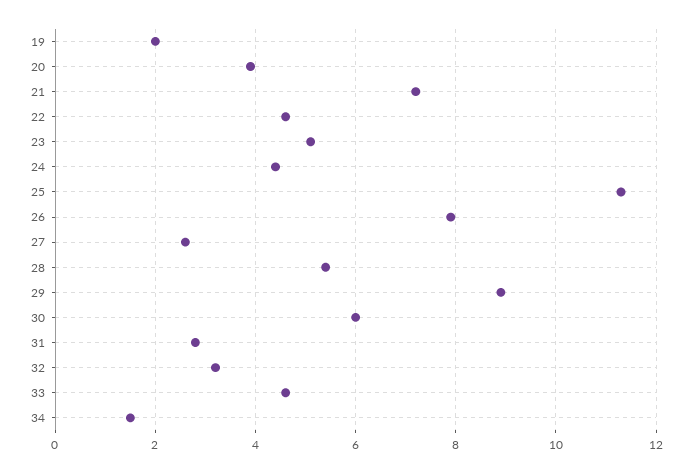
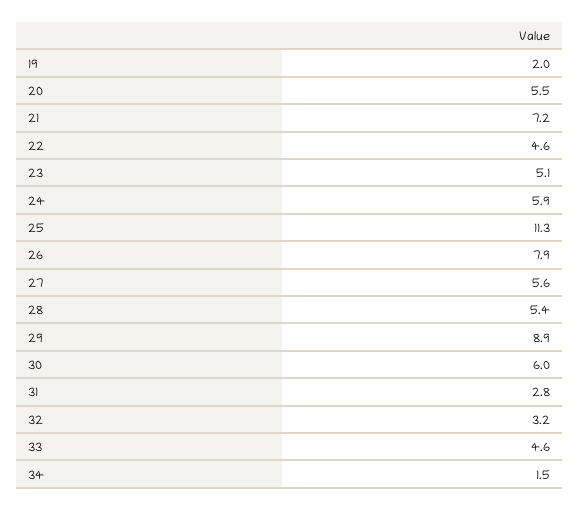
20: 4 -> 5.5
24: 4.5 -> 5.9
27: 2.5 -> 5.6

